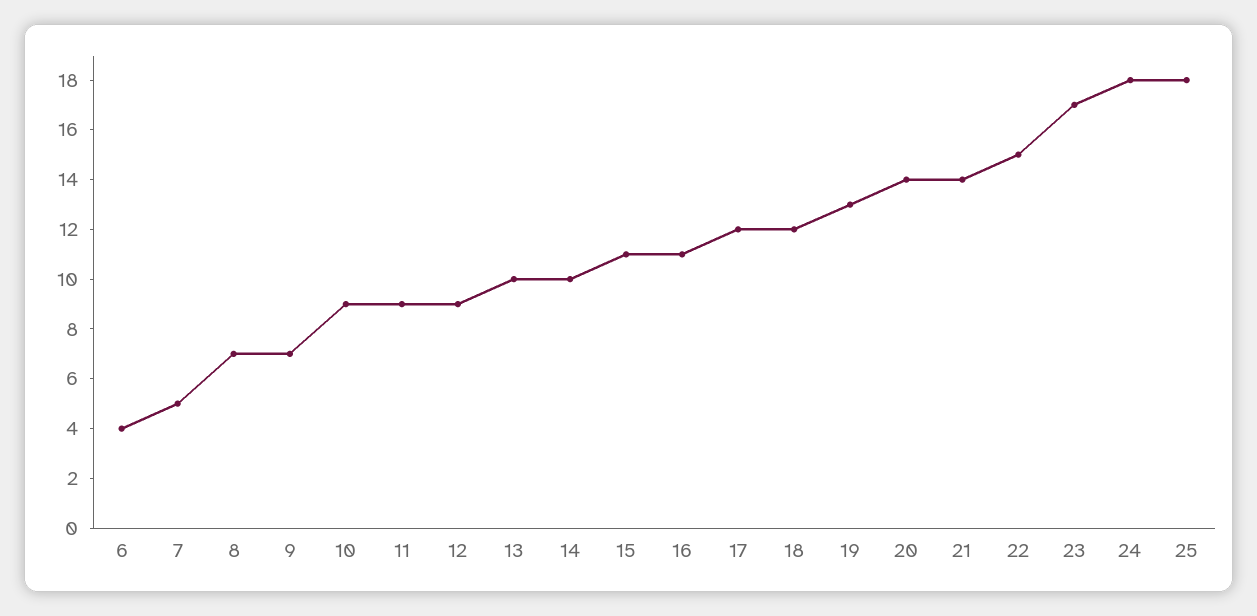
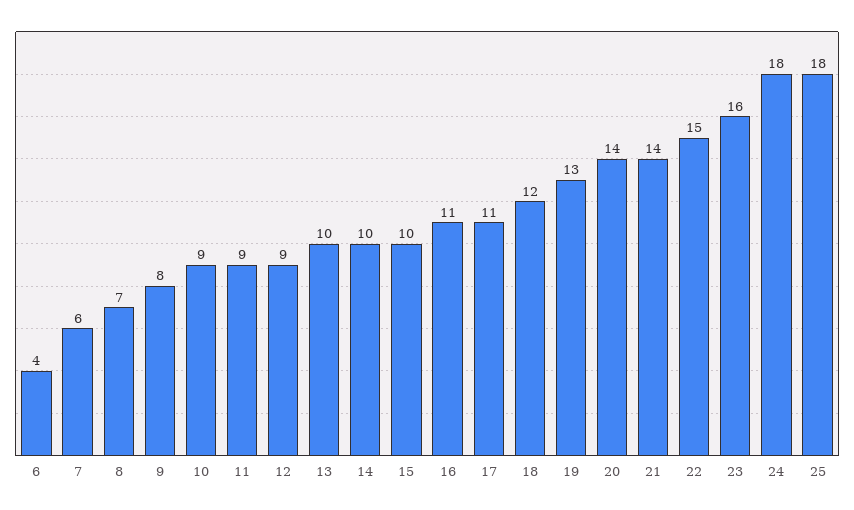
7: 5 -> 6
9: 7 -> 8
15: 11 -> 10
17: 12 -> 11
23: 17 -> 16

